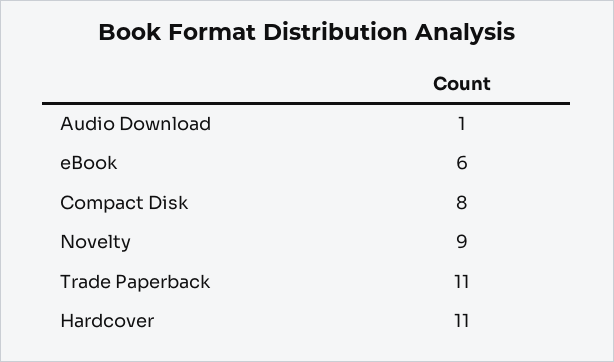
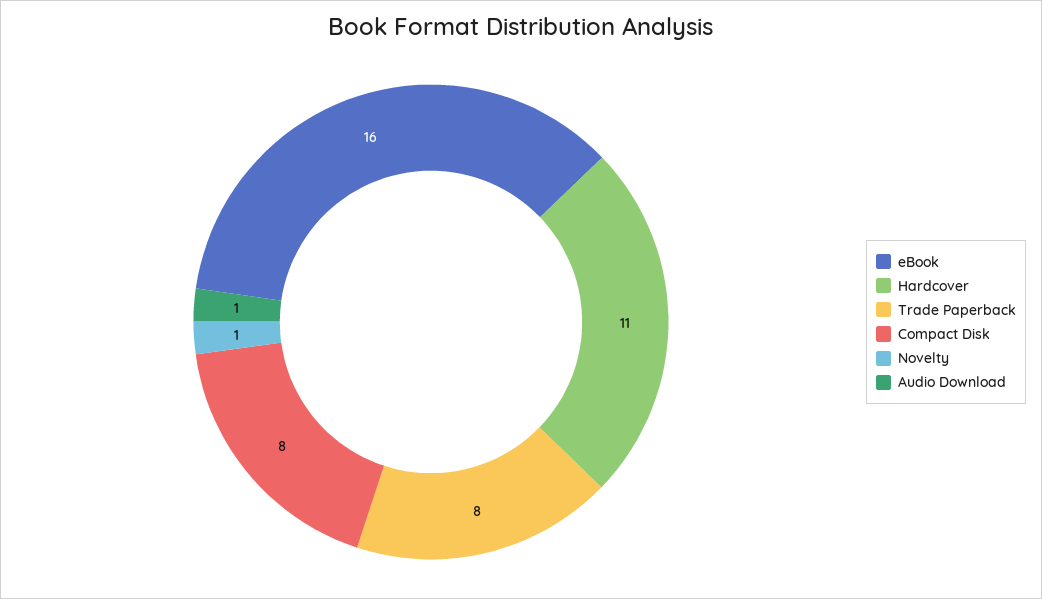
eBook: 6 -> 16
Novelty: 9 -> 1
Trade Paperback: 11 -> 8

